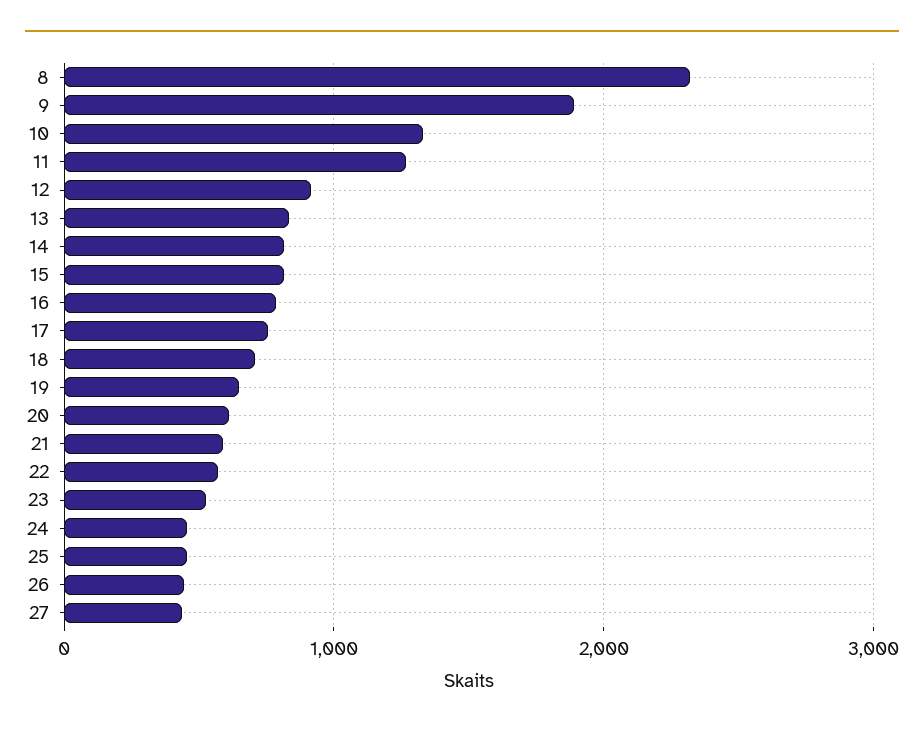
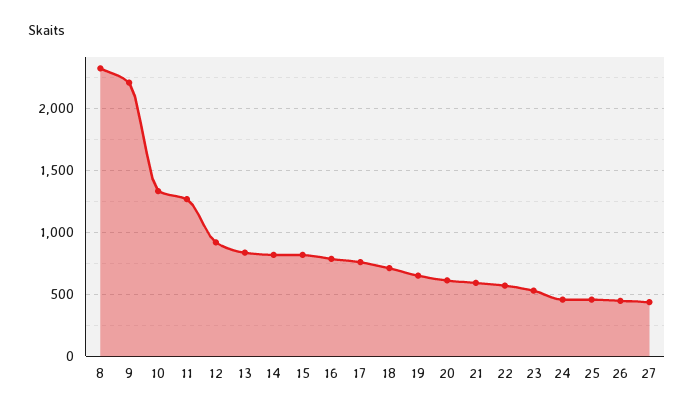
9: 1900 -> 2200

